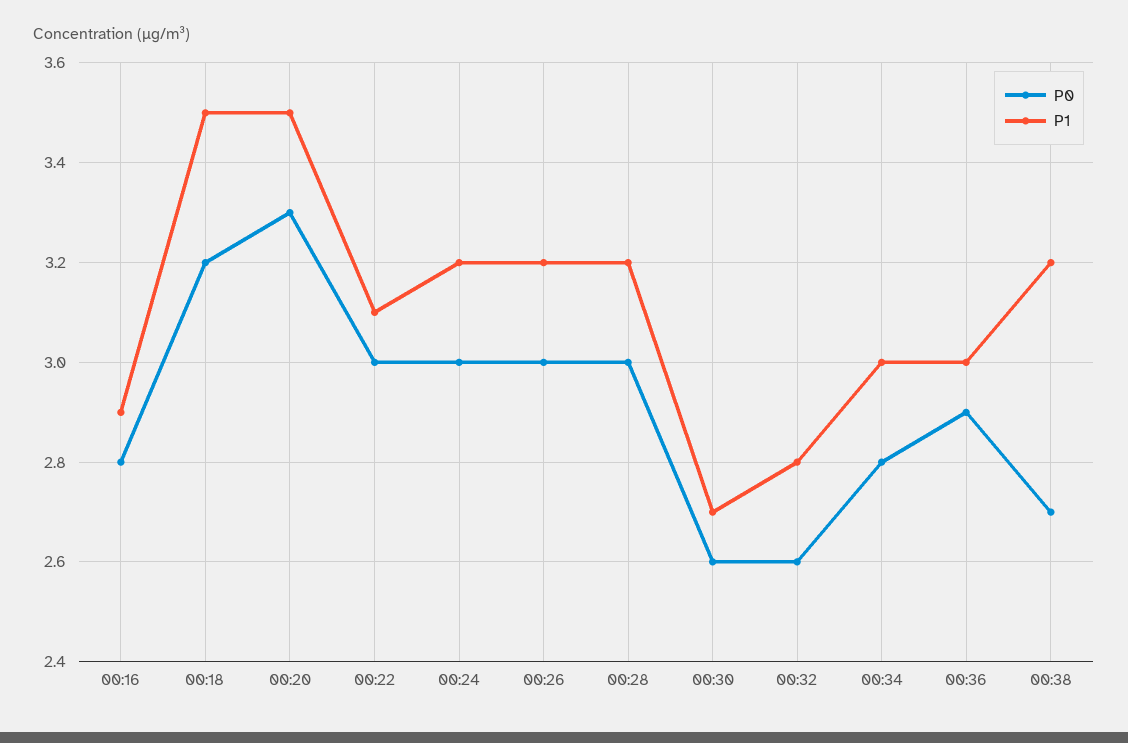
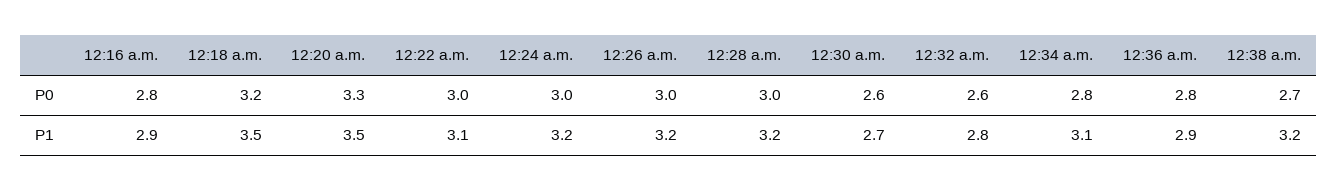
P1, 00:34: 3 -> 3.1
P0, 00:36: 2.9 -> 2.8
P1, 00:36: 3 -> 2.9

